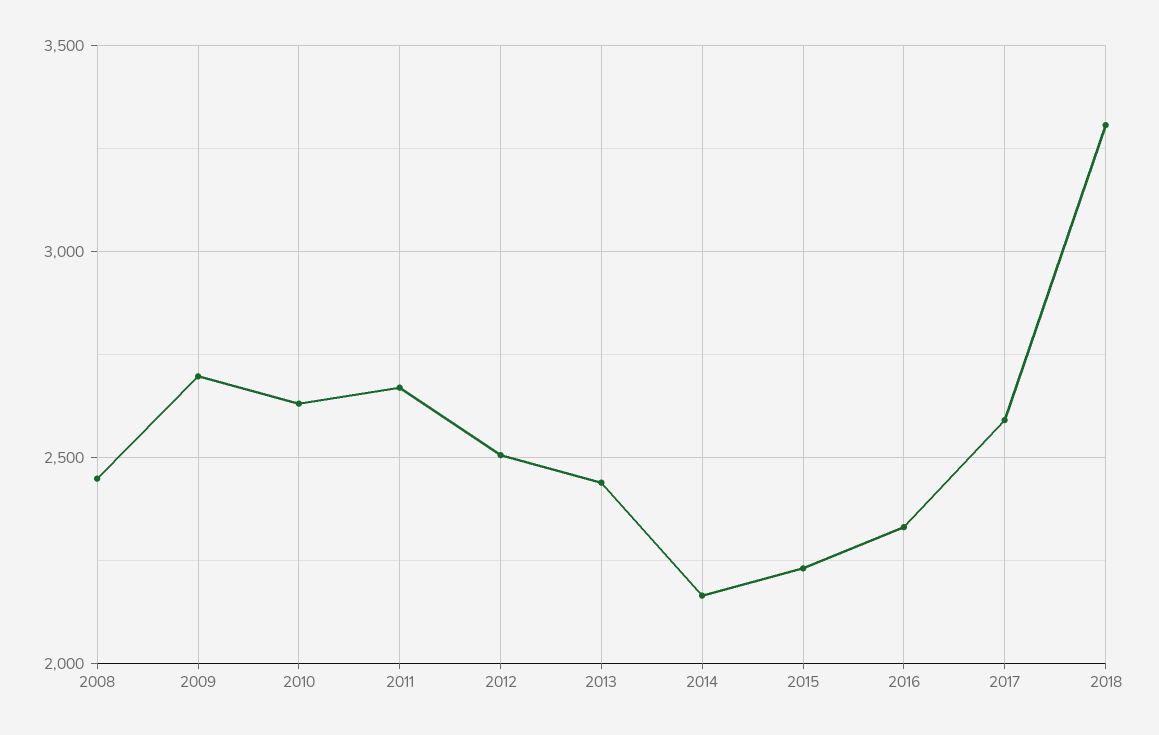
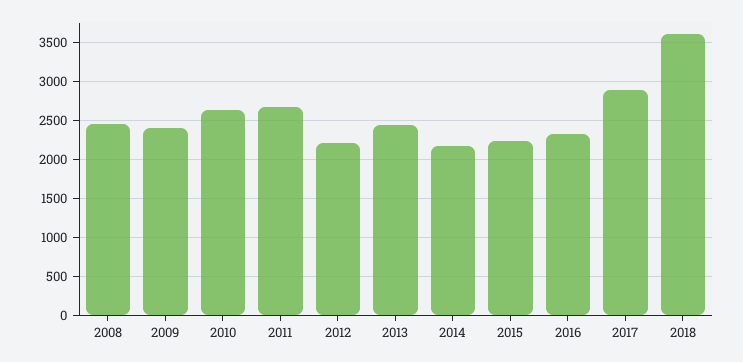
2009: 2700 -> 2400
2012: 2500 -> 2200
2017: 2600 -> 2900
2018: 3300 -> 3600

